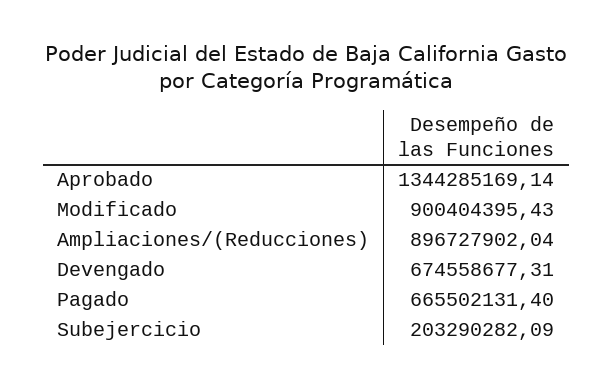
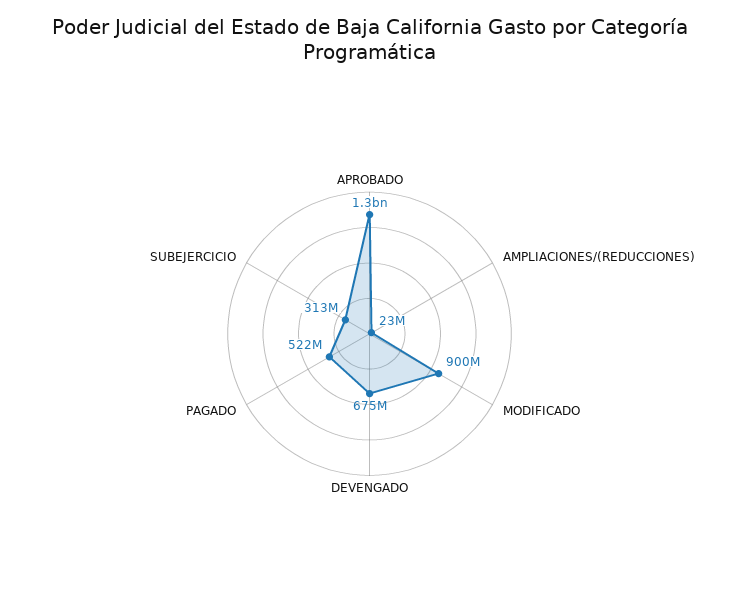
Ampliaciones/(Reducciones): 896727902.04 -> 23000000
Pagado: 665502131.4 -> 522000000
Subejercicio: 203290282.09 -> 313000000

